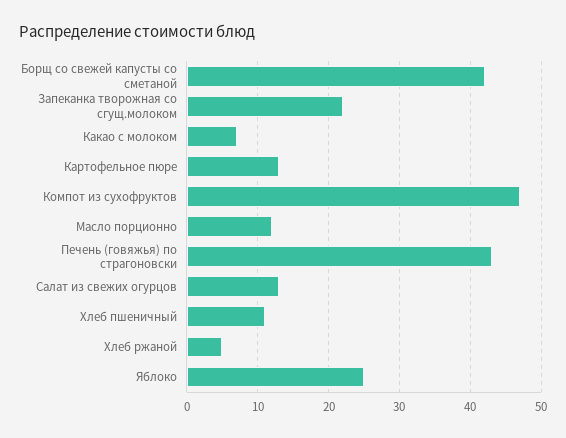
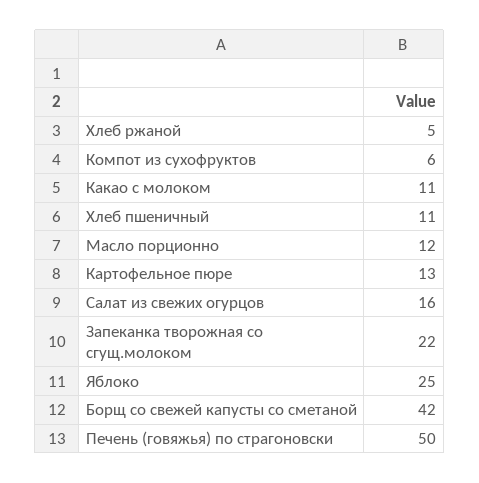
Какао с молоком: 7 -> 11
Компот из сухофруктов: 47 -> 6
Печень (говяжья) по страгоновски: 43 -> 50
Салат из свежих огурцов: 13 -> 16

